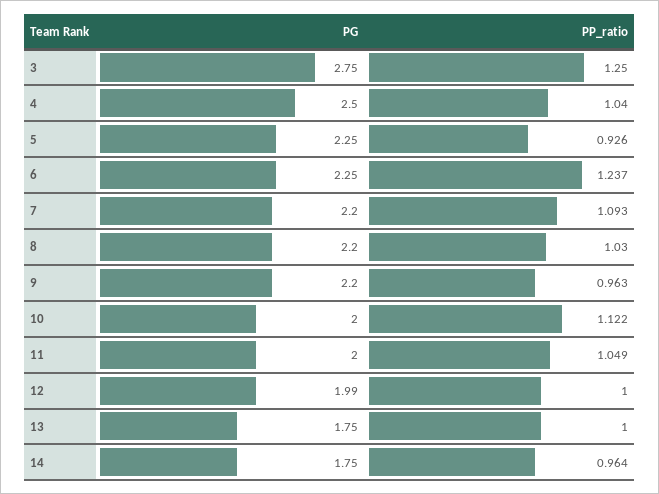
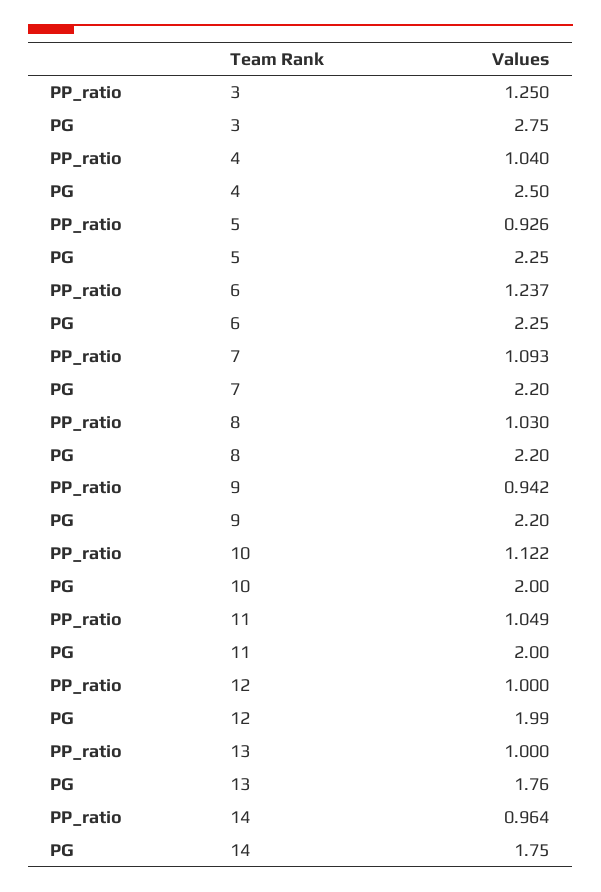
PP_ratio, 9: 0.963 -> 0.942
PG, 13: 1.75 -> 1.76

